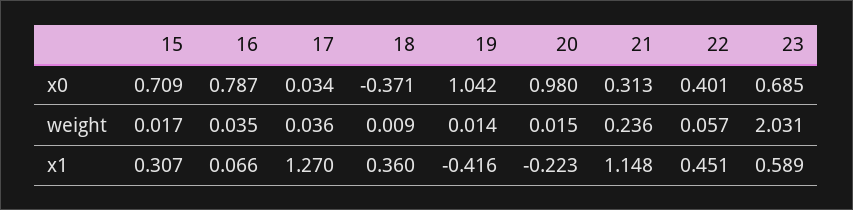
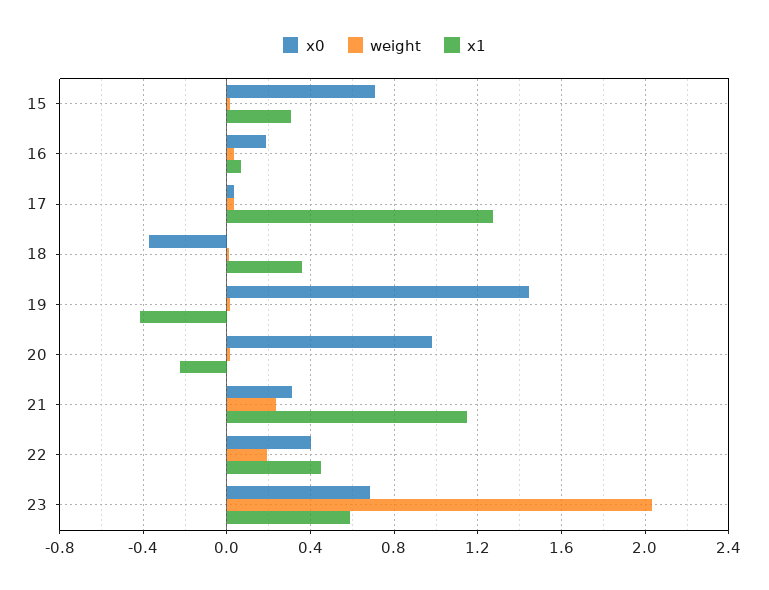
x0, 16: 0.787 -> 0.2
x0, 19: 1.042 -> 1.45
weight, 22: 0.057 -> 0.2

